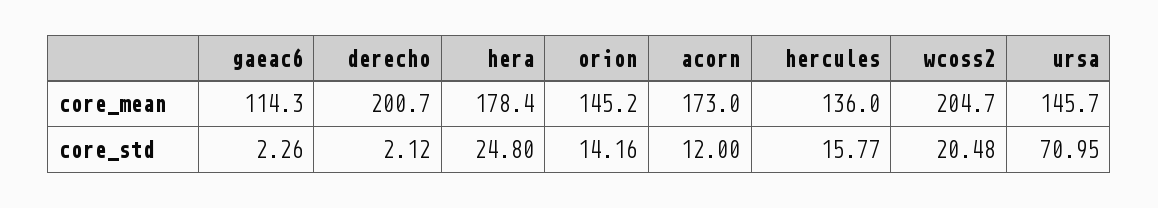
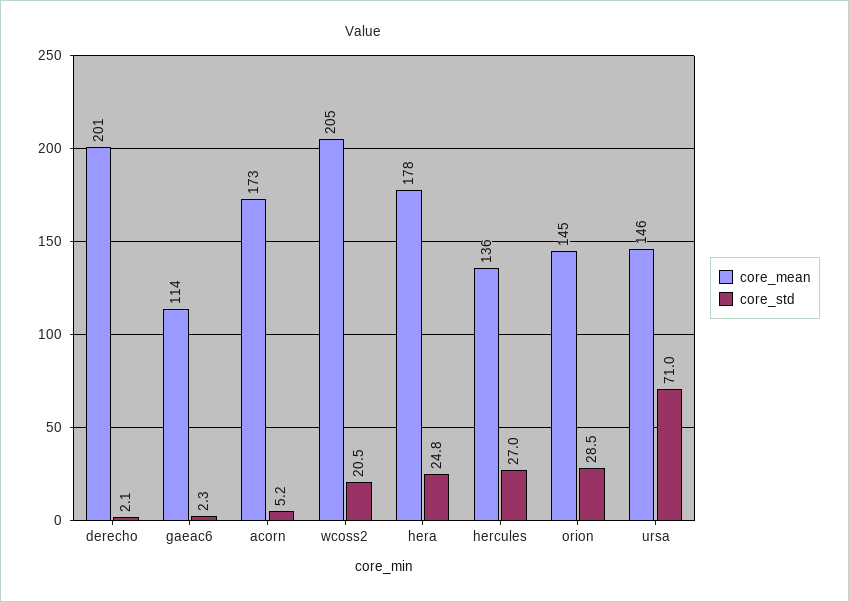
core_std, orion: 14.16 -> 28.5
core_std, acorn: 12 -> 5.2
core_std, hercules: 15.77 -> 27

